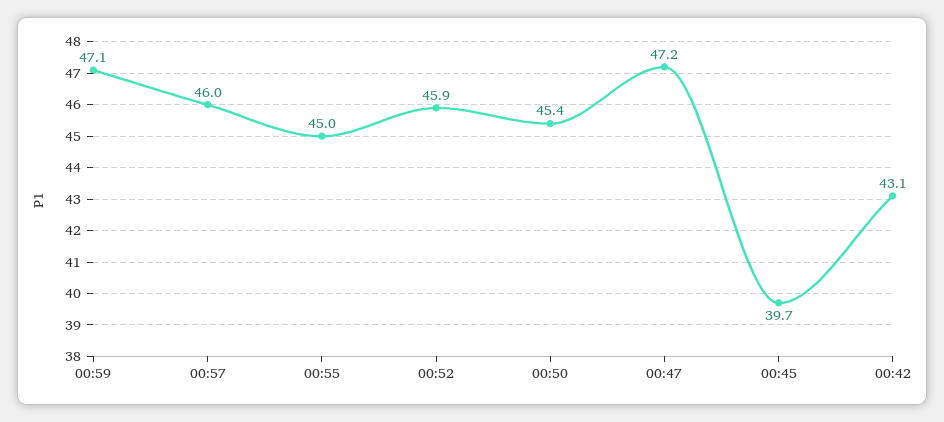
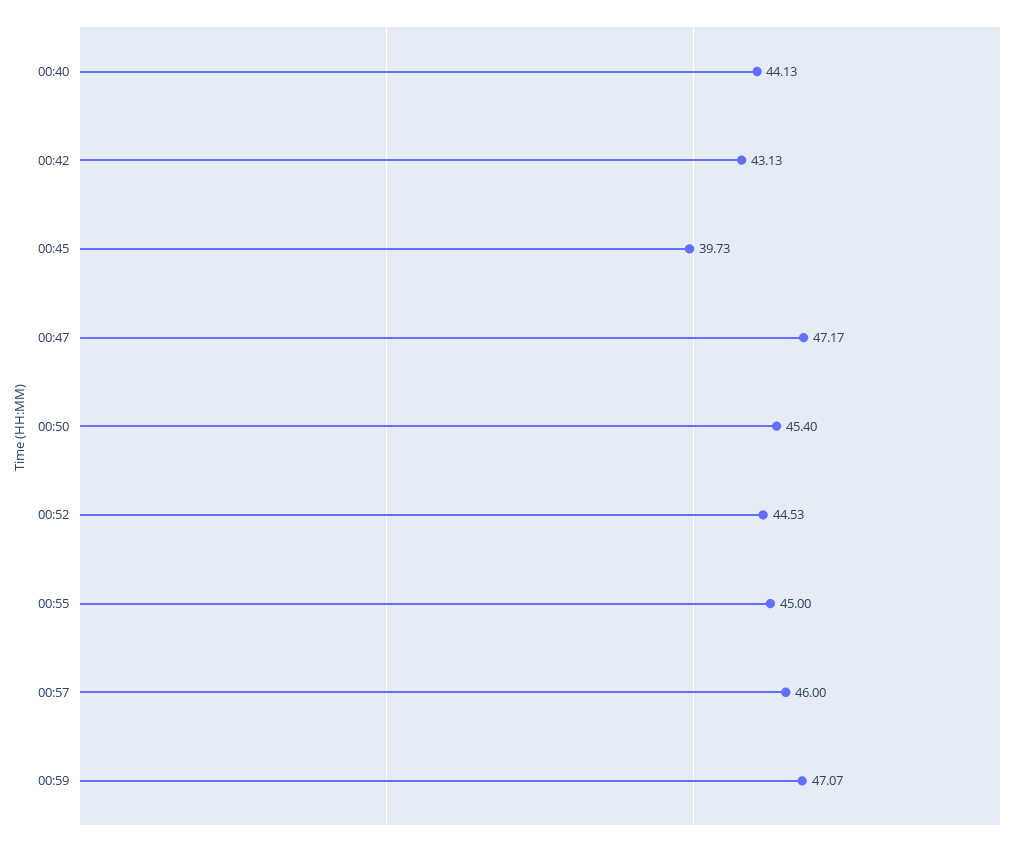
00:52: 45.9 -> 44.53
00:40: none -> 44.13

